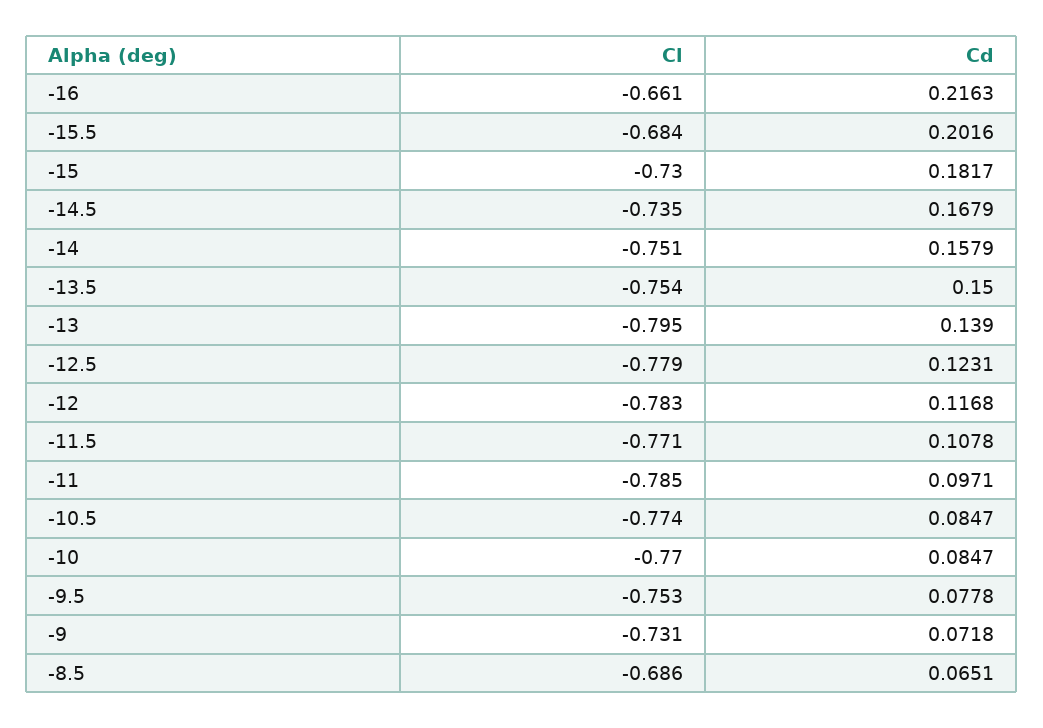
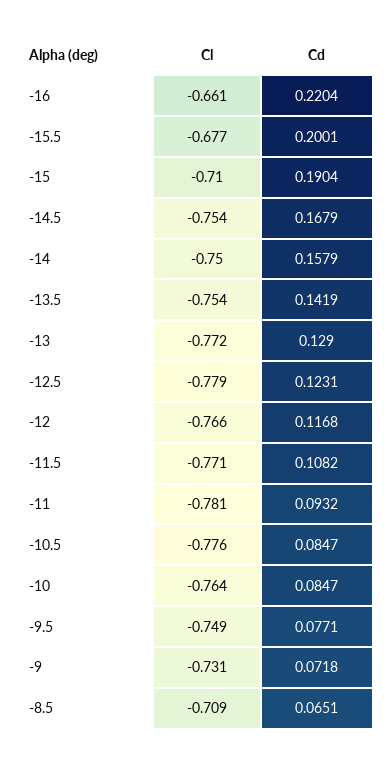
Cd, -16: 0.2163 -> 0.2204
Cl, -15.5: -0.684 -> -0.677
Cd, -15.5: 0.2016 -> 0.2001
Cl, -15: -0.73 -> -0.71
Cd, -15: 0.1817 -> 0.1904
Cl, -14.5: -0.735 -> -0.754
Cl, -14: -0.751 -> -0.75
Cd, -13.5: 0.15 -> 0.1419
Cl, -13: -0.795 -> -0.772
Cd, -13: 0.139 -> 0.129
Cl, -12: -0.783 -> -0.766
Cd, -11.5: 0.1078 -> 0.1082
Cl, -11: -0.785 -> -0.781
Cd, -11: 0.0971 -> 0.0932
Cl, -10.5: -0.774 -> -0.776
Cl, -10: -0.77 -> -0.764
Cl, -9.5: -0.753 -> -0.749
Cd, -9.5: 0.0778 -> 0.0771
Cl, -8.5: -0.686 -> -0.709

